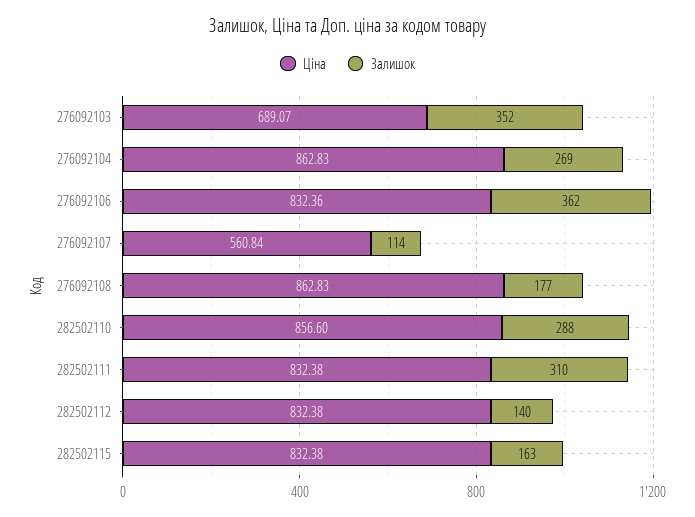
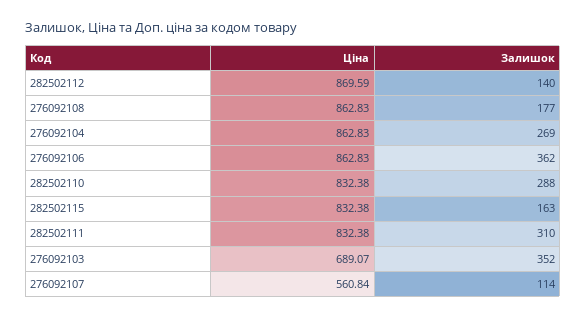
Ціна, 276092106: 832.36 -> 862.83
Ціна, 282502110: 856.6 -> 832.38
Ціна, 282502112: 832.38 -> 869.59

